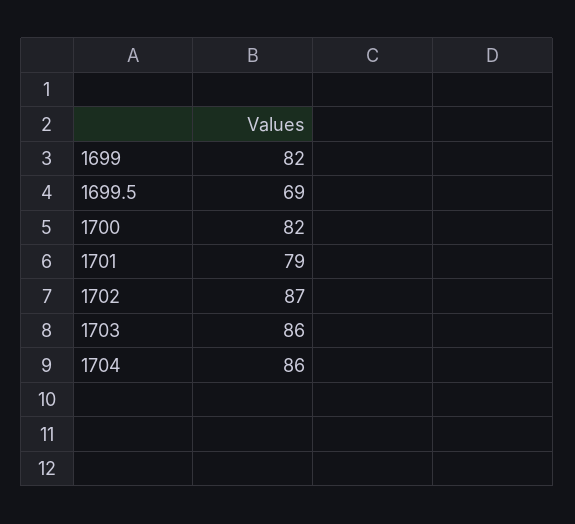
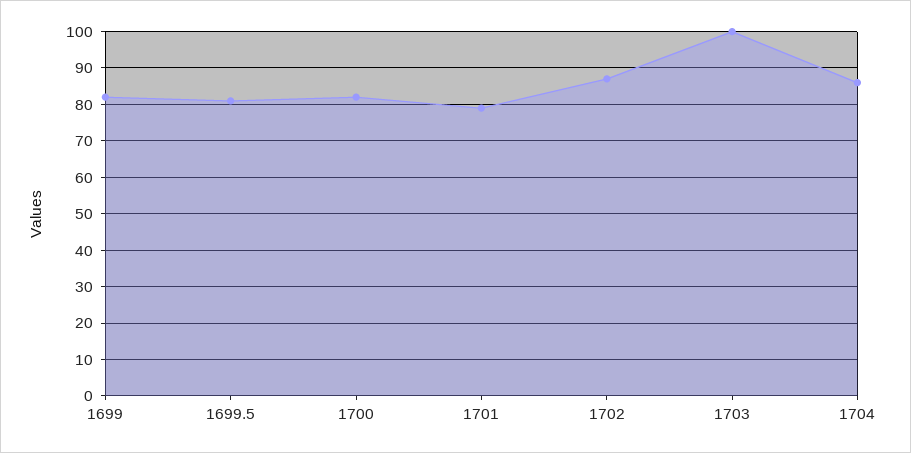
1699.5: 69 -> 80
1703: 86 -> 100

